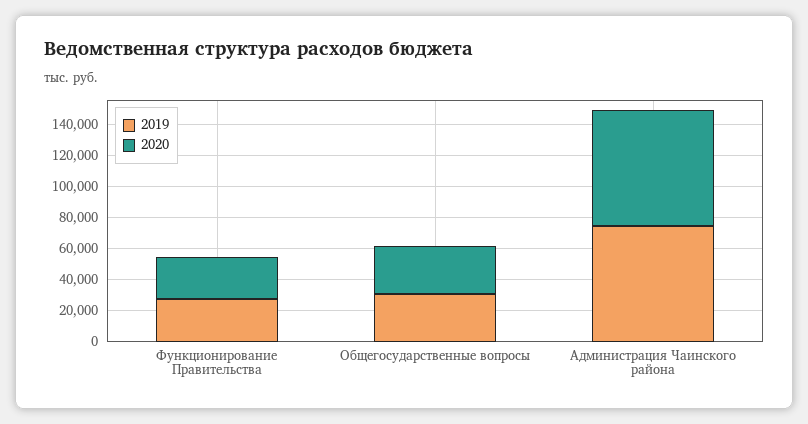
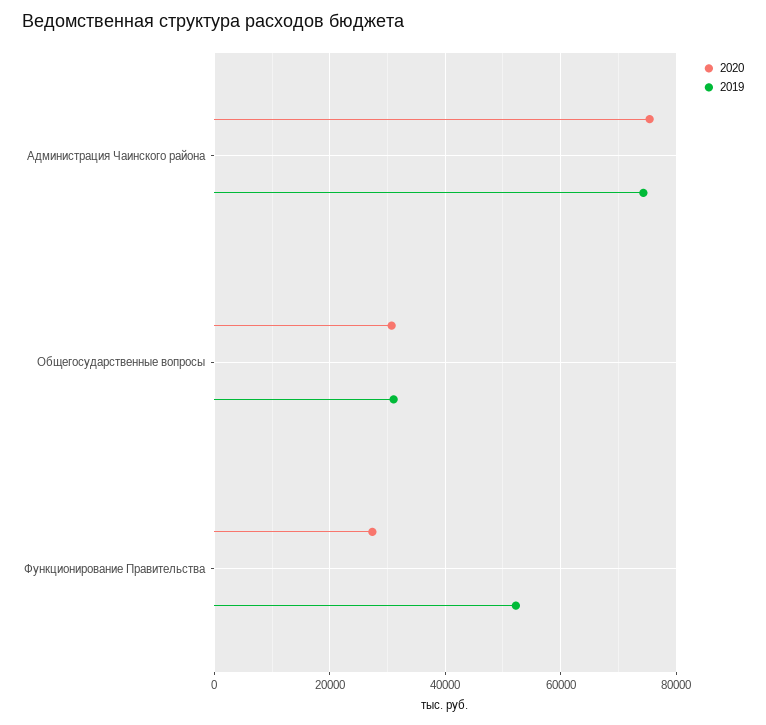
2019, Функционирование Правительства: 30000 -> 52000

